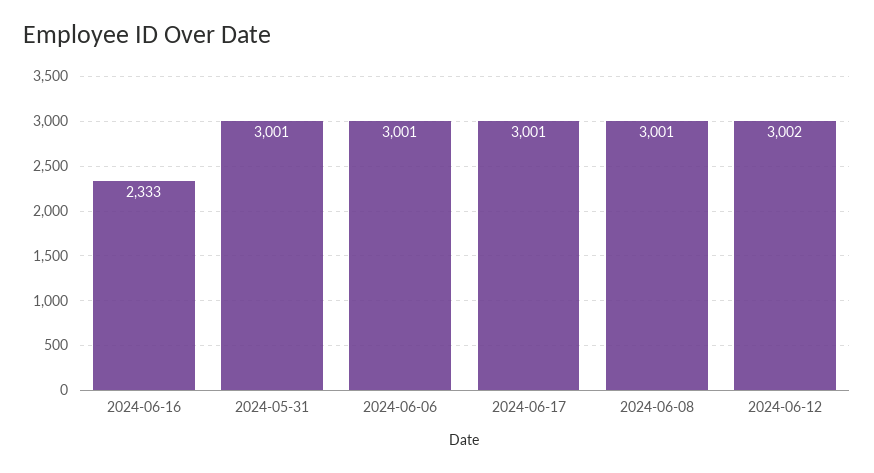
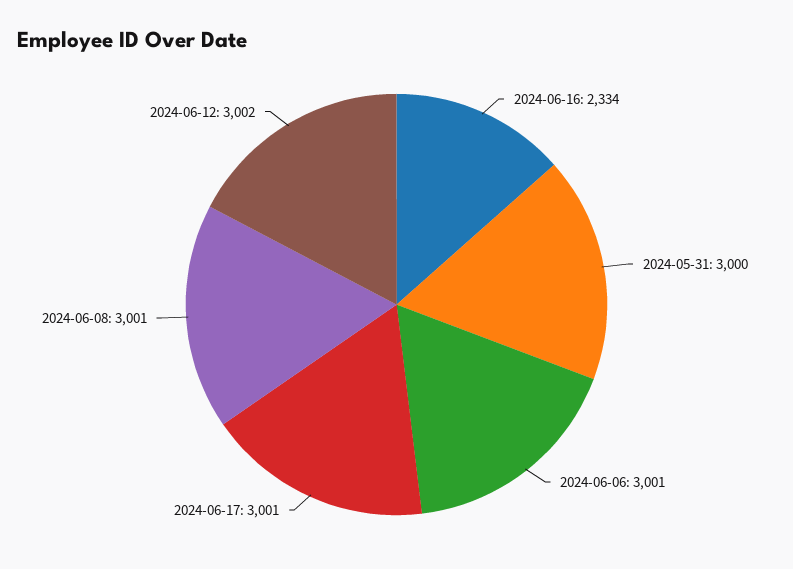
2024-06-16: 2333 -> 2334
2024-05-31: 3001 -> 3000

